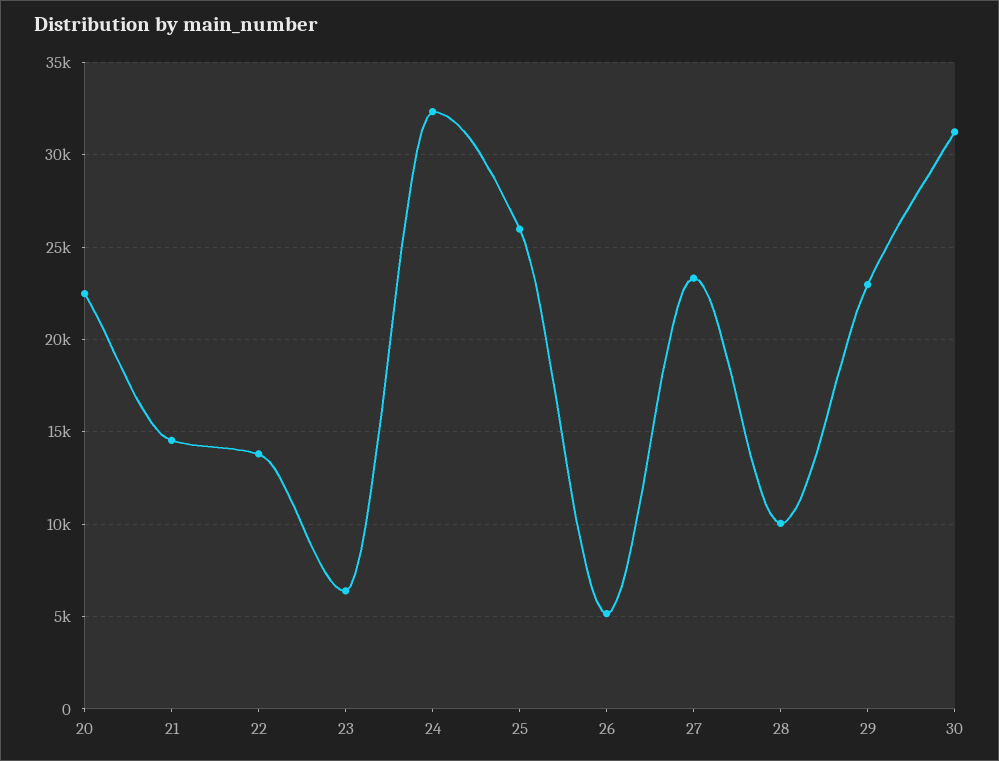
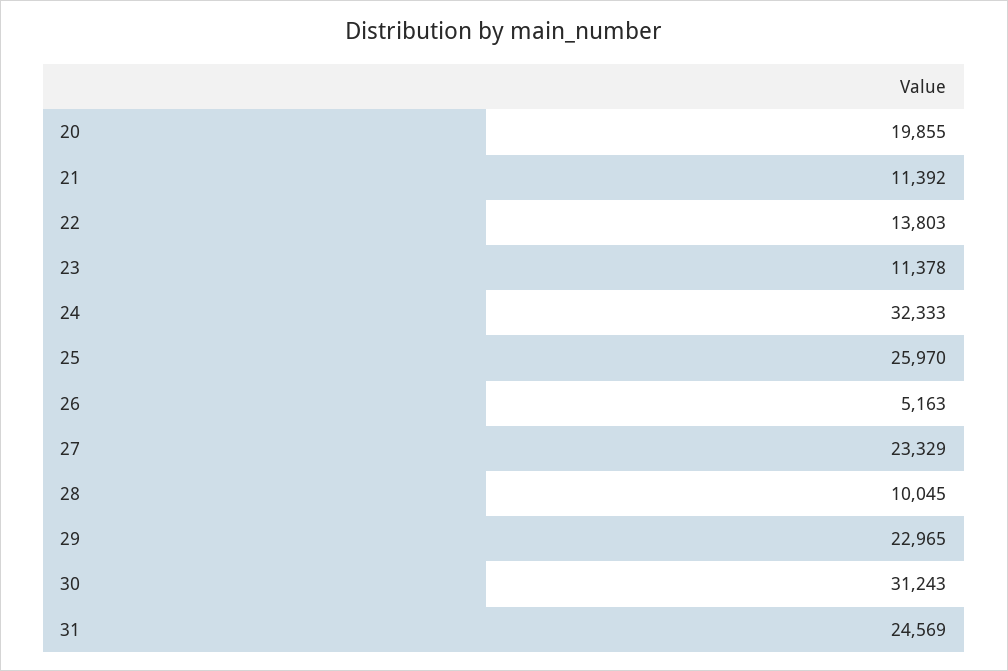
20: 22500 -> 19855
21: 14500 -> 11392
23: 6500 -> 11378
31: none -> 24569

